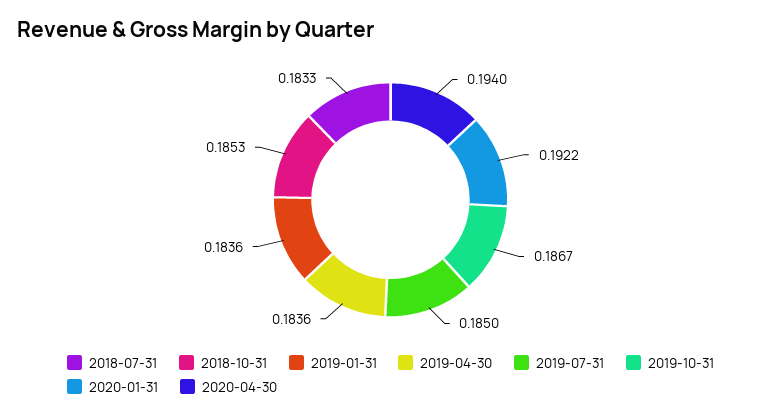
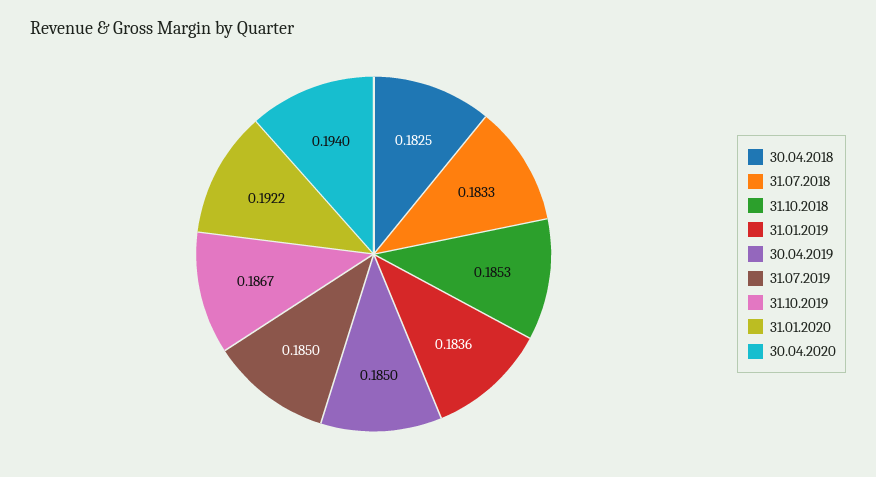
2019-04-30: 0.1836 -> 0.185
30.04.2018: none -> 0.1825

